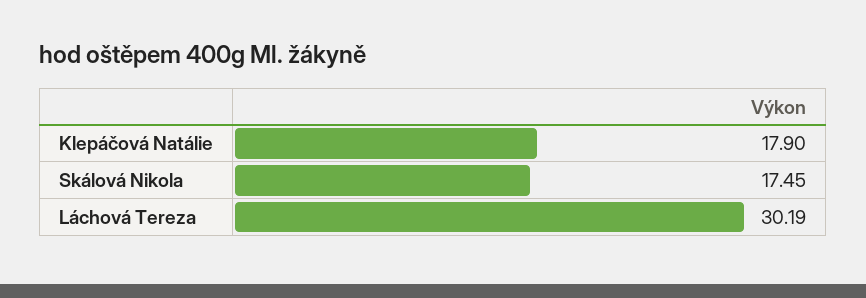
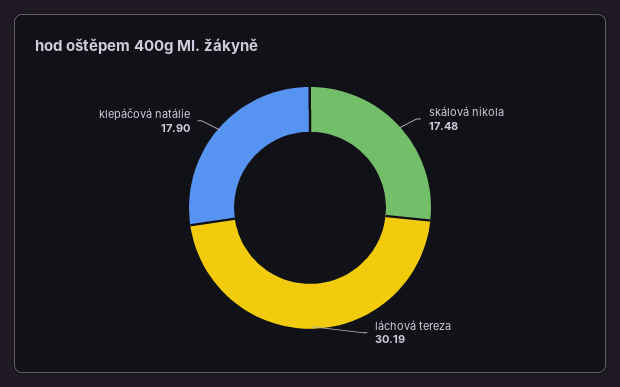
Skálová Nikola: 17.45 -> 17.48

